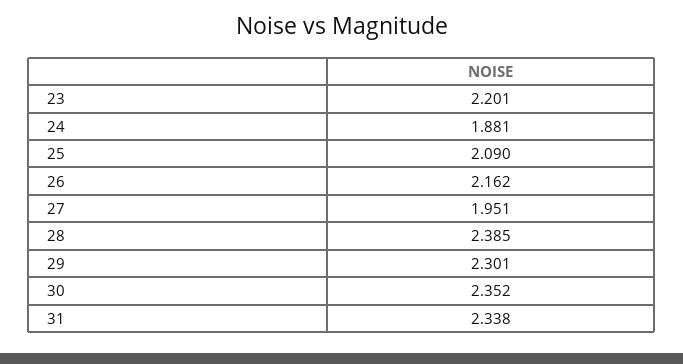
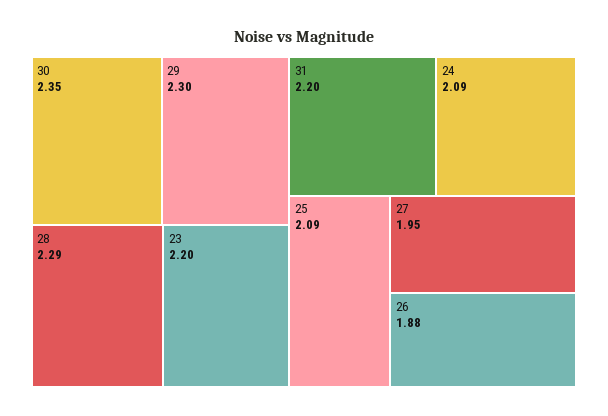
24: 1.881 -> 2.09
26: 2.162 -> 1.88
28: 2.385 -> 2.29
31: 2.338 -> 2.2

